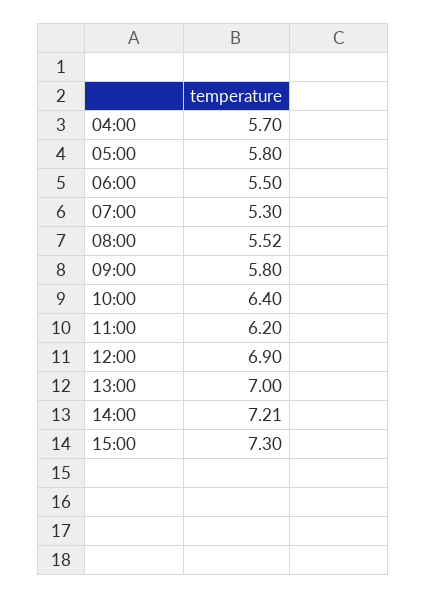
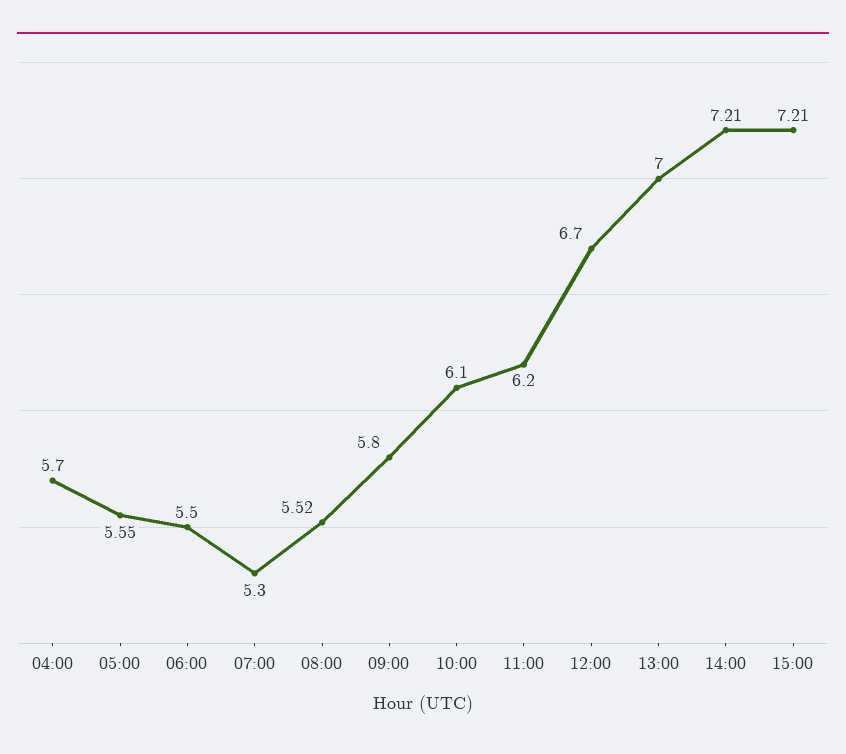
05:00: 5.8 -> 5.55
10:00: 6.4 -> 6.1
12:00: 6.9 -> 6.7
15:00: 7.3 -> 7.21

